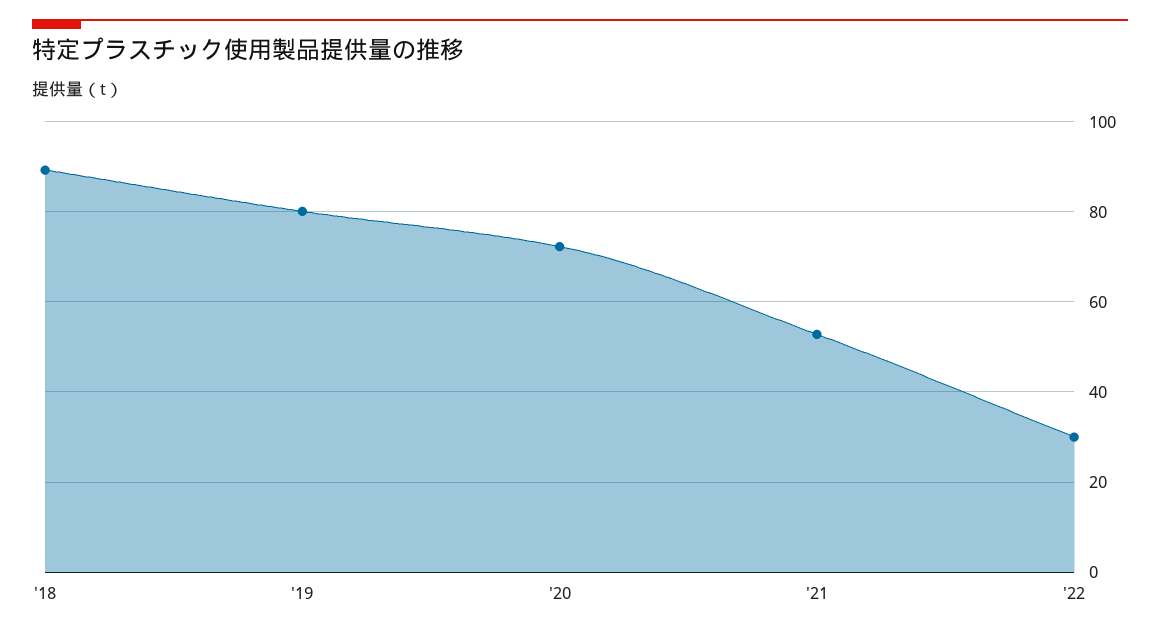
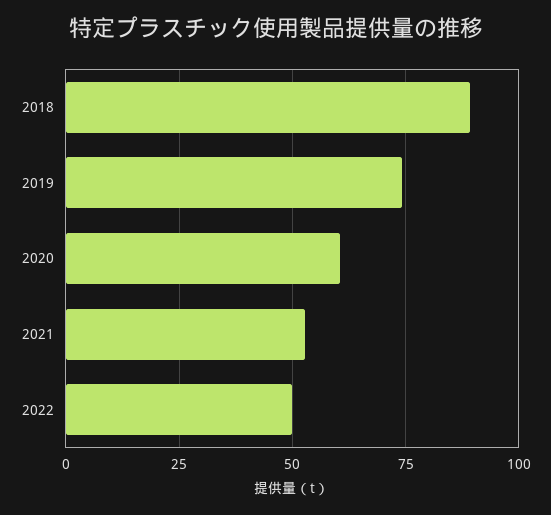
'19: 80 -> 75
'20: 72 -> 60
'22: 30 -> 50

